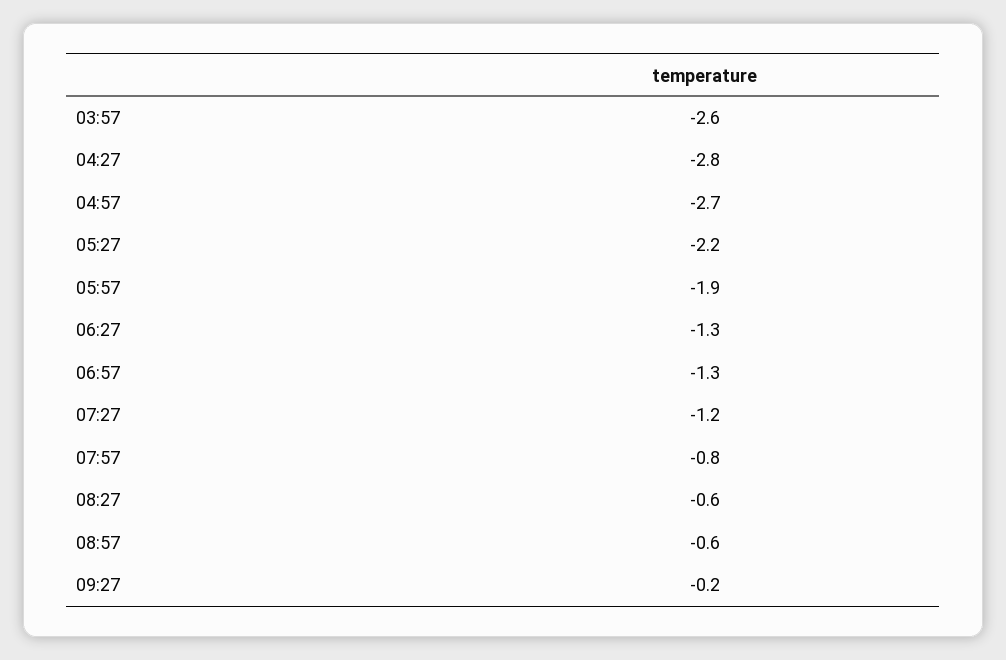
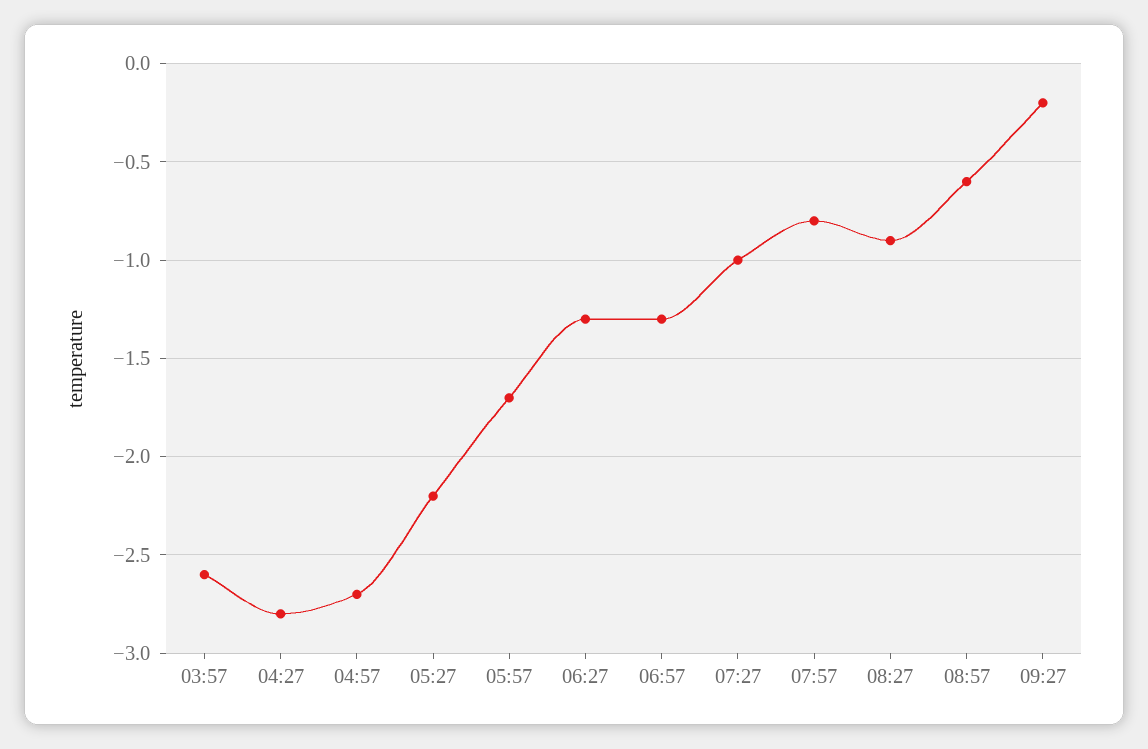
05:57: -1.9 -> -1.7
07:27: -1.2 -> -1
08:27: -0.6 -> -0.9

